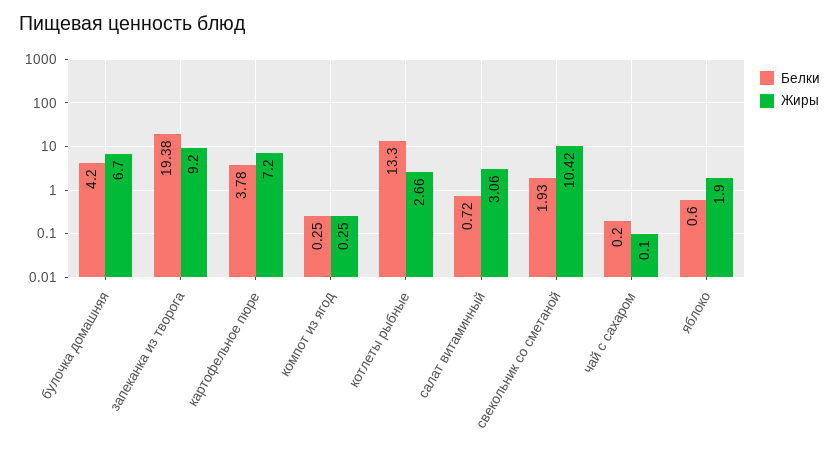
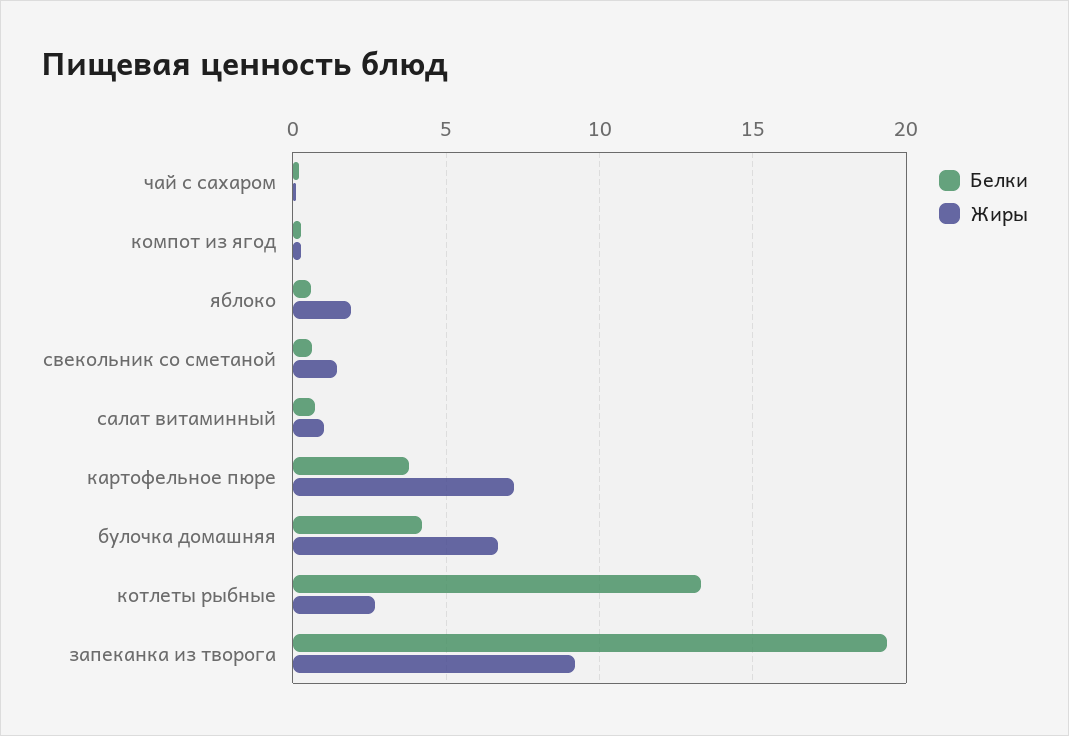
Жиры, салат витаминный: 3.06 -> 1
Белки, свекольник со сметаной: 1.93 -> 0.5
Жиры, свекольник со сметаной: 10.42 -> 1.5

